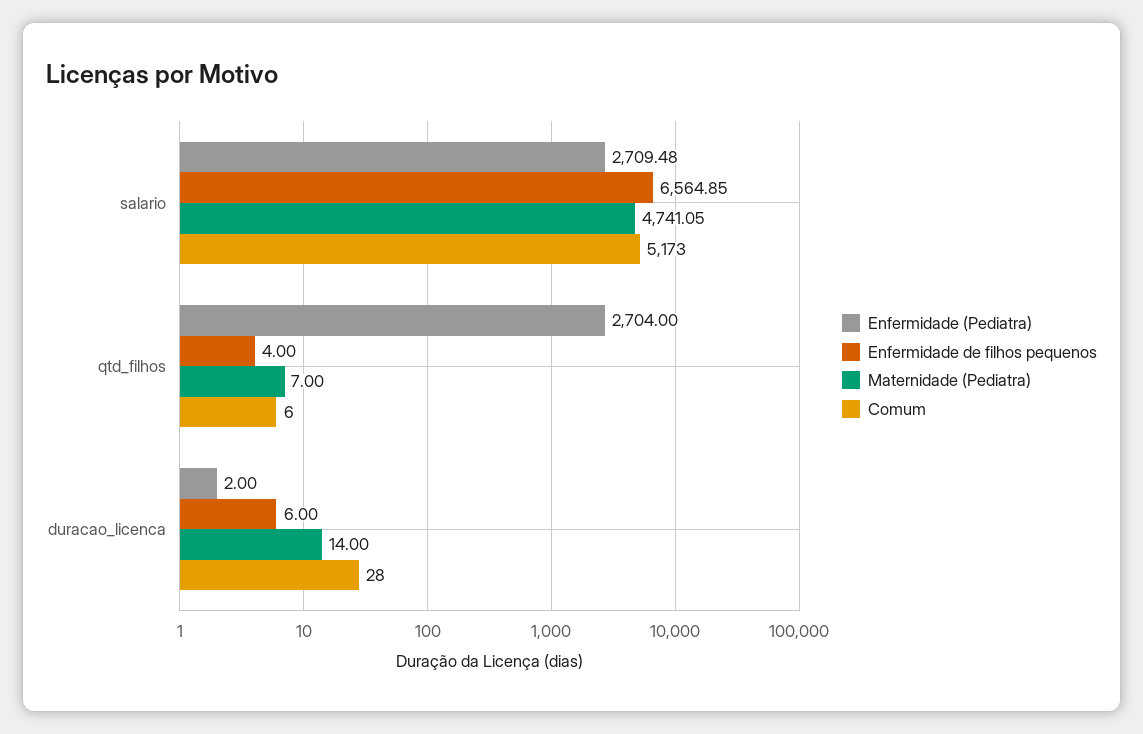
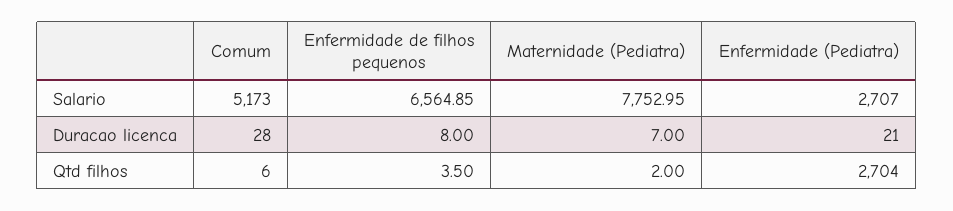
Enfermidade (Pediatra), salario: 2709.48 -> 2707
Maternidade (Pediatra), salario: 4741.05 -> 7752.95
Enfermidade de filhos pequenos, qtd_filhos: 4 -> 3.5
Maternidade (Pediatra), qtd_filhos: 7 -> 2
Enfermidade (Pediatra), duracao_licenca: 2 -> 21
Enfermidade de filhos pequenos, duracao_licenca: 6 -> 8
Maternidade (Pediatra), duracao_licenca: 14 -> 7

